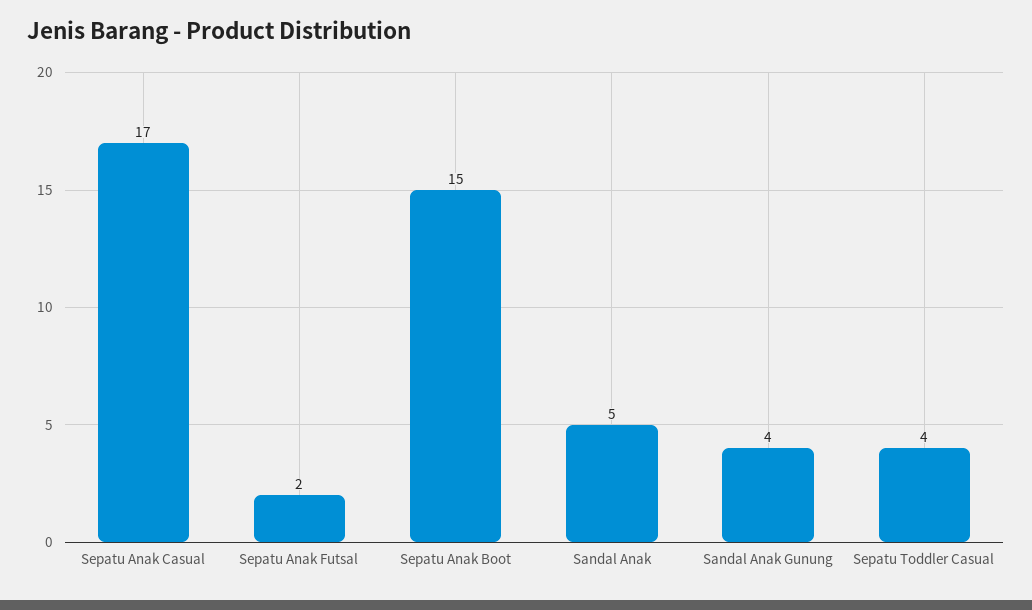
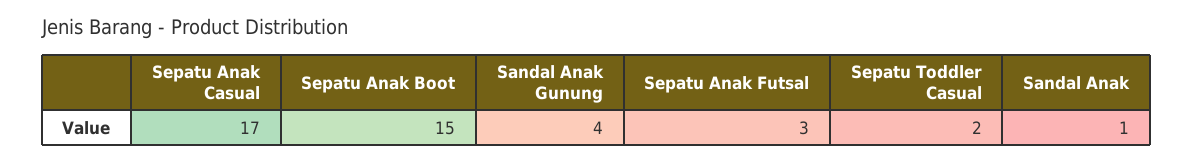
Sepatu Anak Futsal: 2 -> 3
Sandal Anak: 5 -> 1
Sepatu Toddler Casual: 4 -> 2

